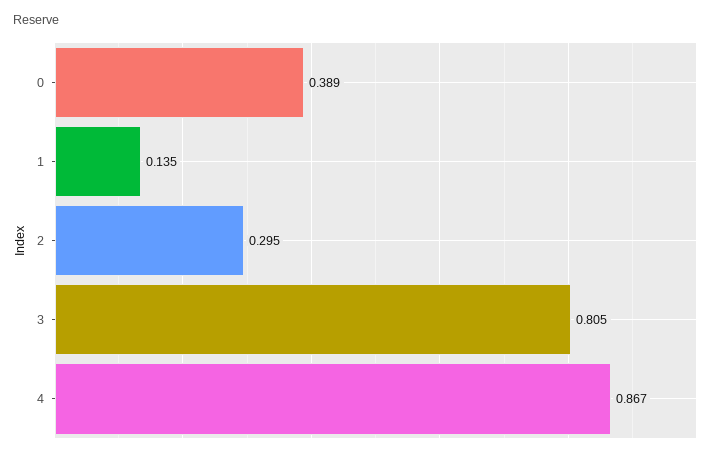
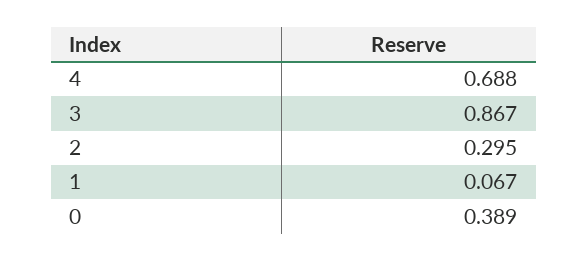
1: 0.135 -> 0.067
3: 0.805 -> 0.867
4: 0.867 -> 0.688

